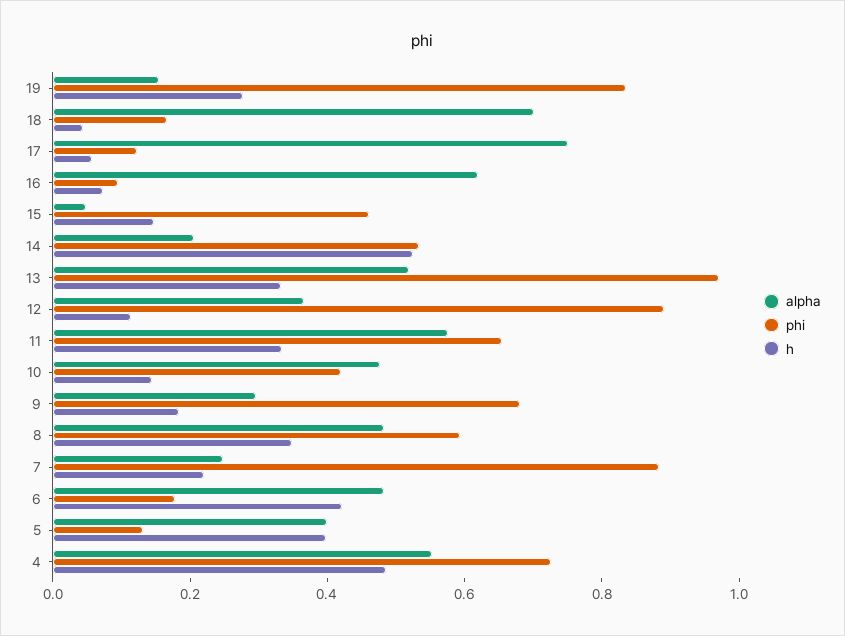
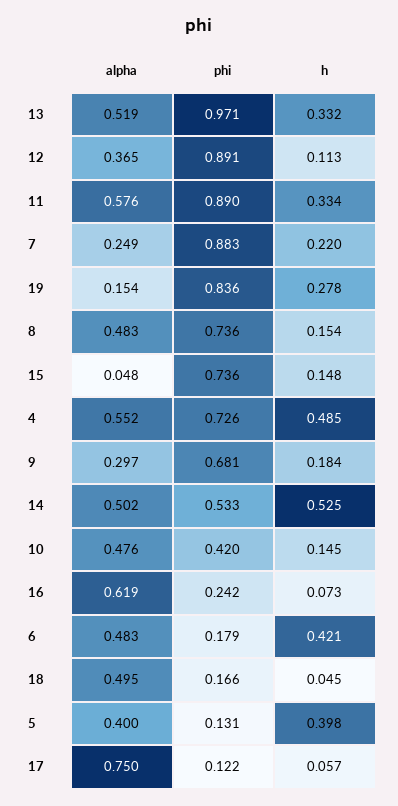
alpha, 18: 0.7 -> 0.495
phi, 16: 0.1 -> 0.242
phi, 15: 0.45 -> 0.736
alpha, 14: 0.2 -> 0.502
phi, 11: 0.65 -> 0.89
phi, 8: 0.6 -> 0.736
h, 8: 0.35 -> 0.154

